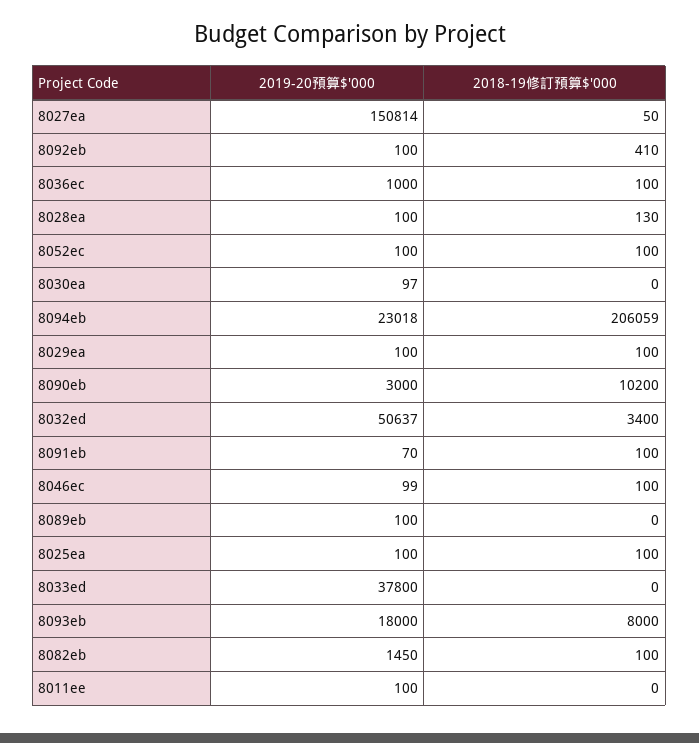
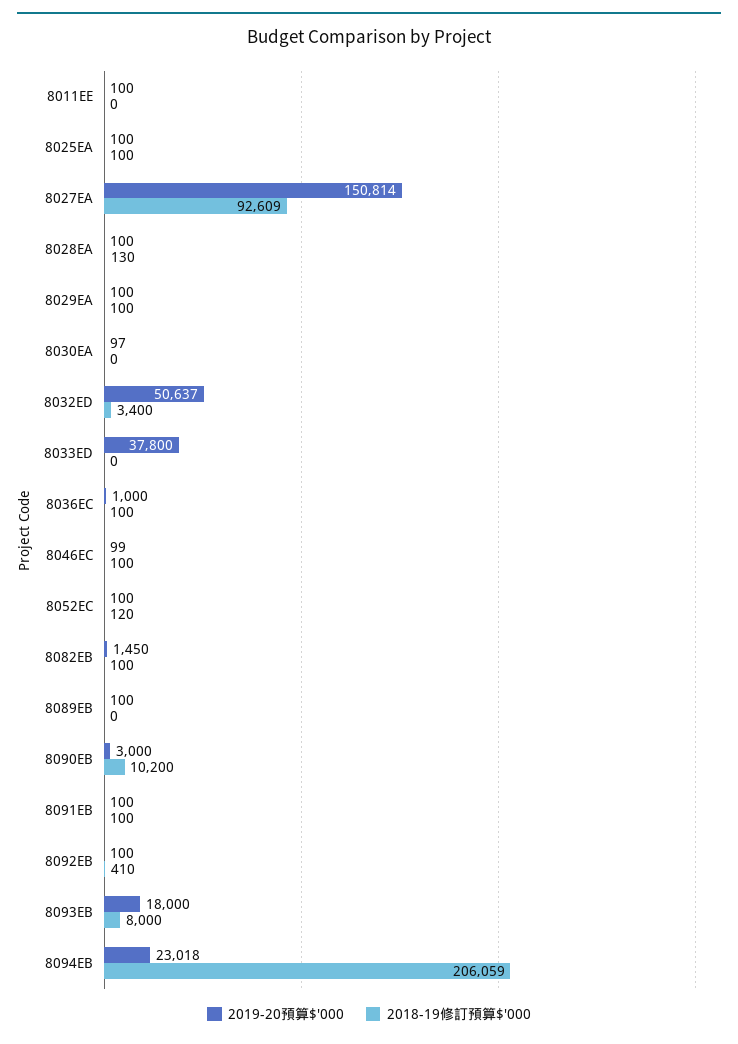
2018-19修訂預算$'000, 8027ea: 50 -> 92609
2018-19修訂預算$'000, 8052ec: 100 -> 120
2019-20預算$'000, 8091eb: 70 -> 100

